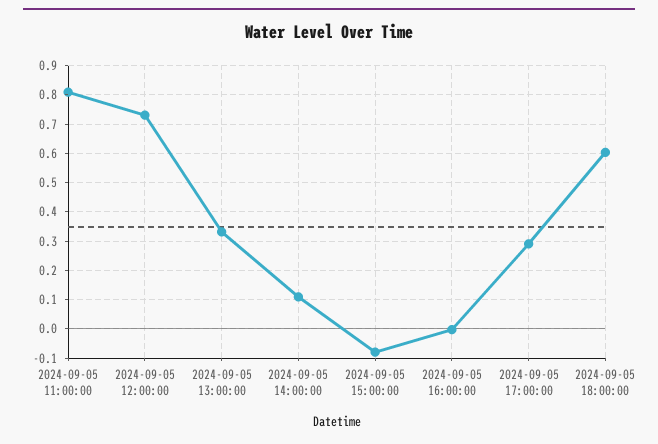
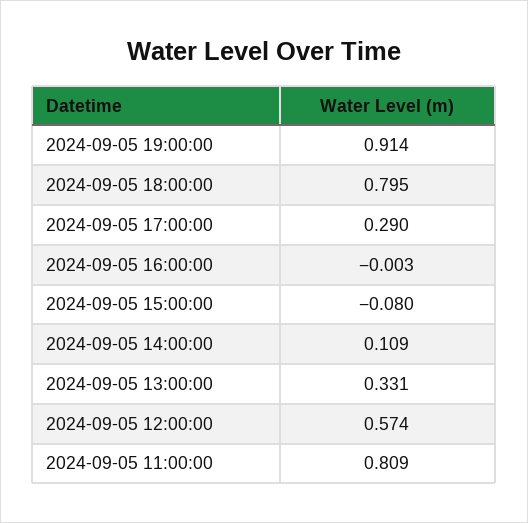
2024-09-05 12:00:00: 0.725 -> 0.574
2024-09-05 18:00:00: 0.6 -> 0.795
2024-09-05 19:00:00: none -> 0.914

